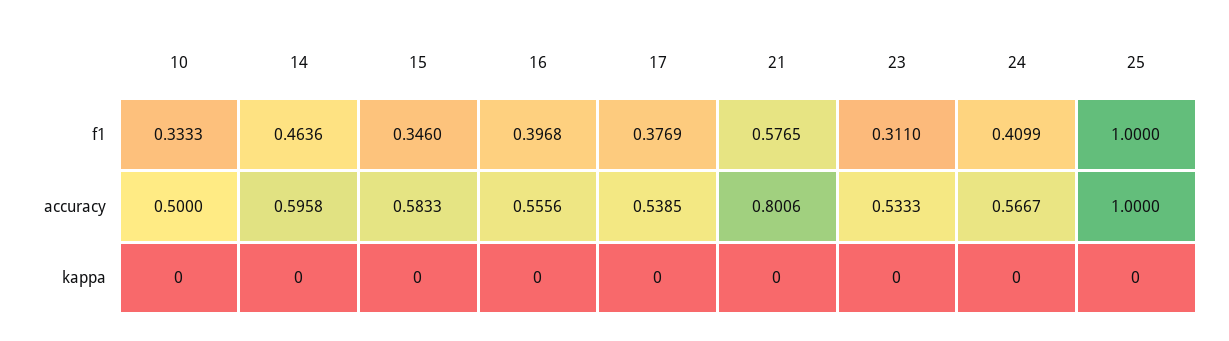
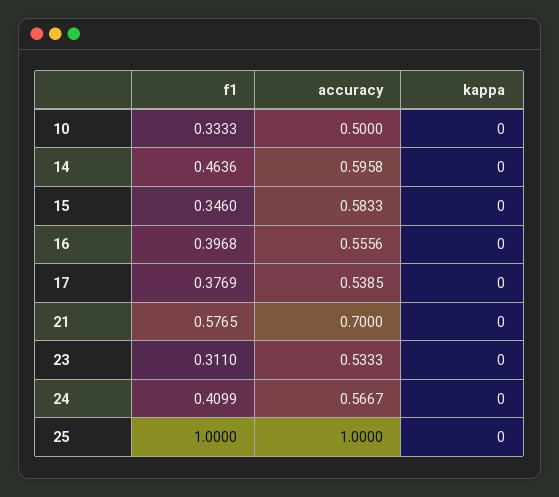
21, accuracy: 0.8006 -> 0.7

